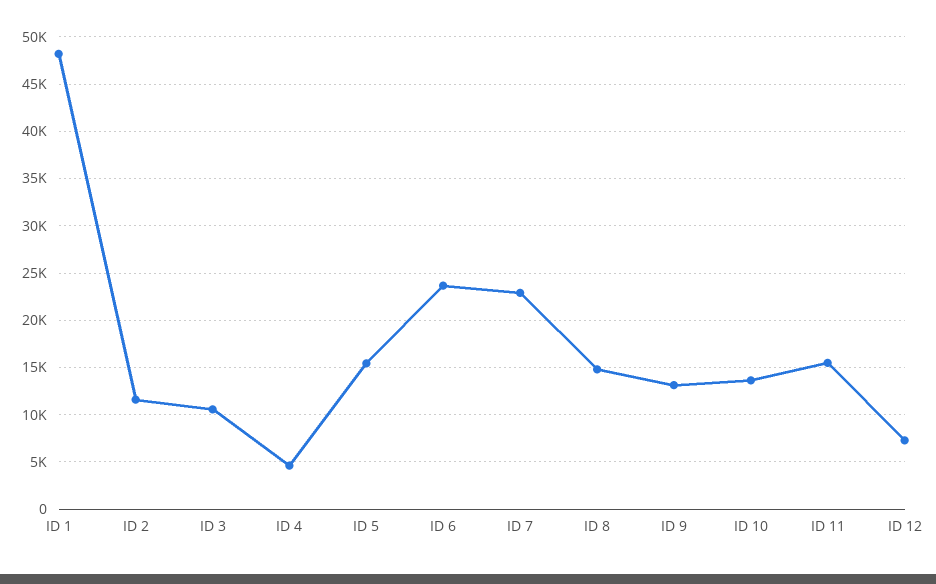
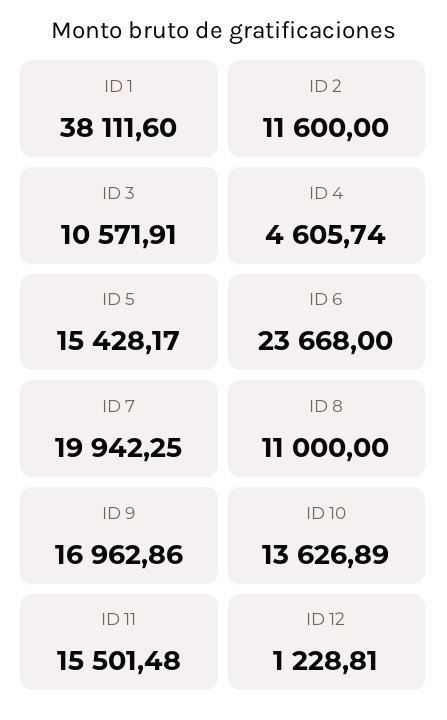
ID 1: 48000 -> 38111.6
ID 7: 23000 -> 19942.25
ID 8: 15000 -> 11000
ID 9: 13000 -> 16962.86
ID 12: 7000 -> 1228.81

